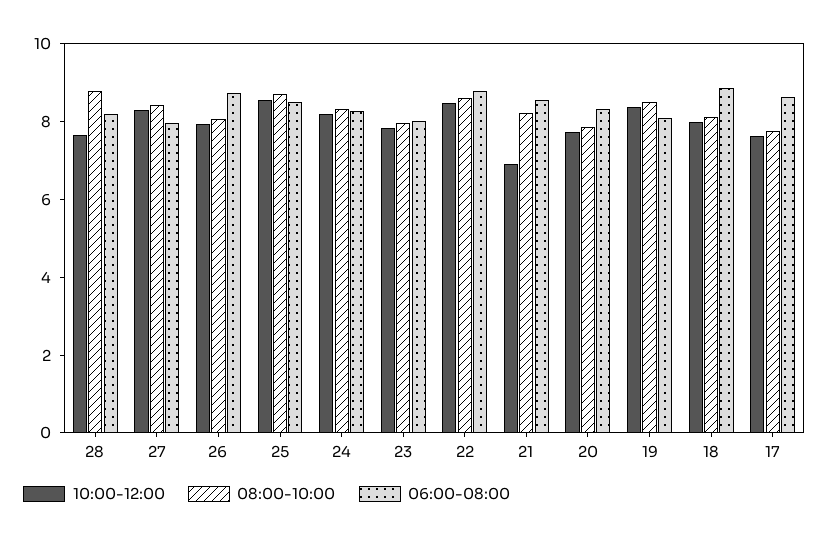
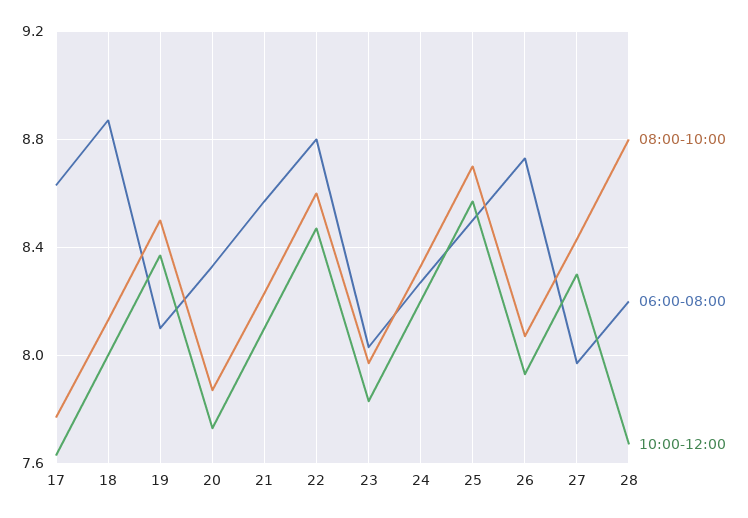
10:00-12:00, 21: 7 -> 8.1

